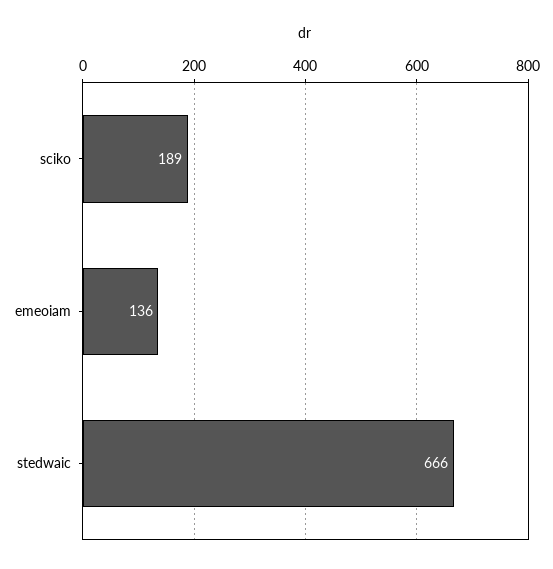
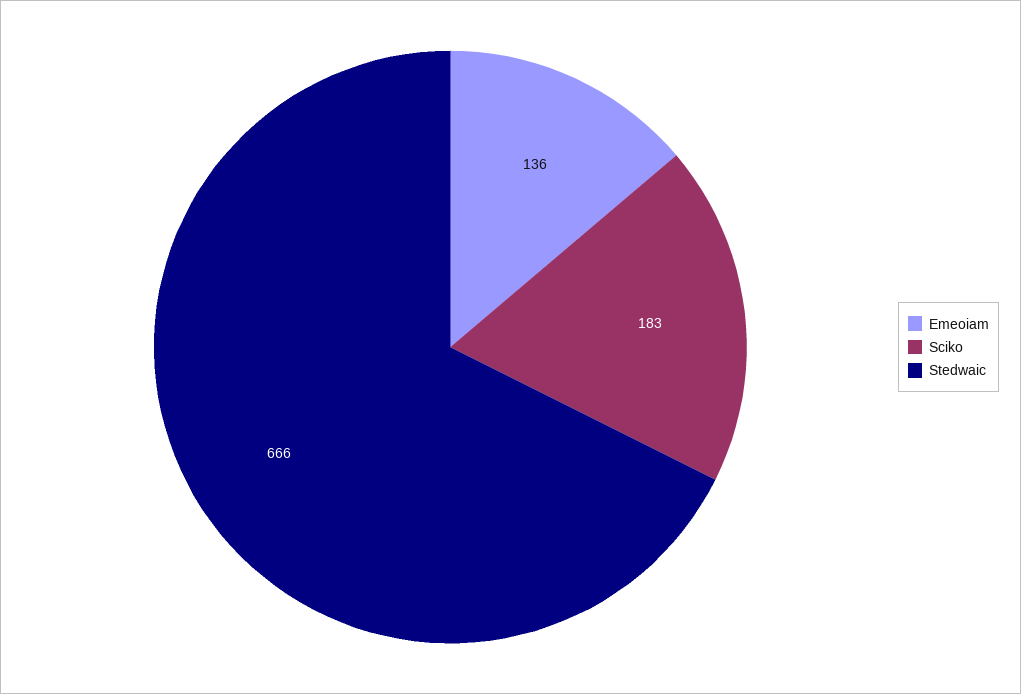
sciko: 189 -> 183

